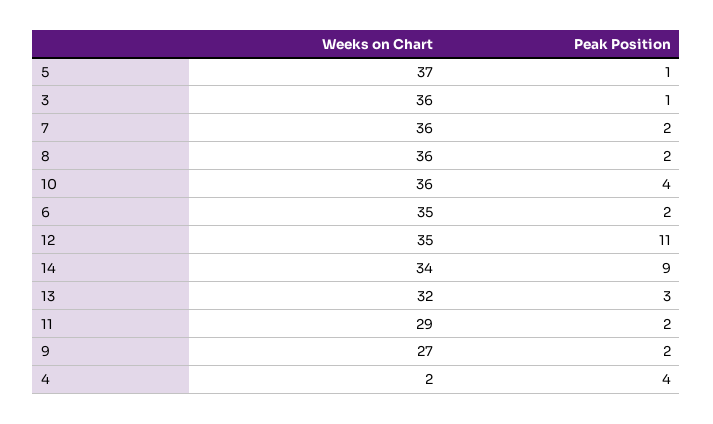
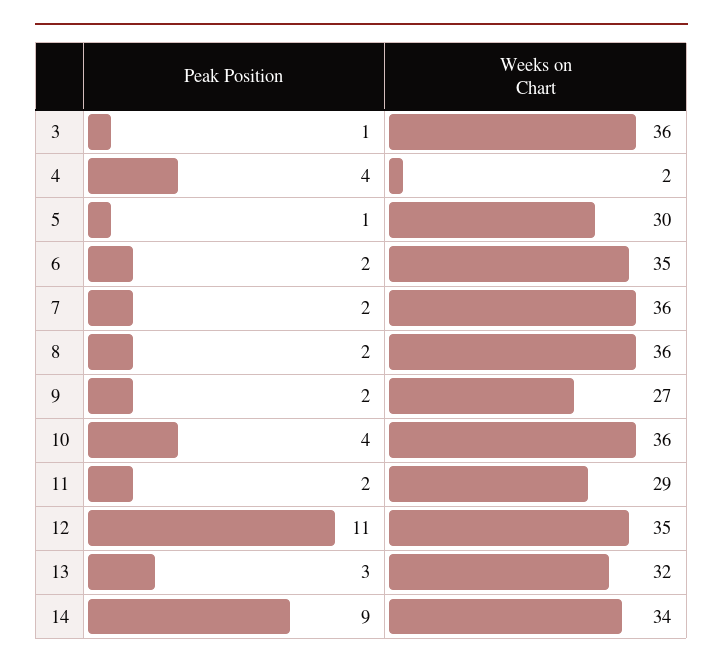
Weeks on Chart, 5: 37 -> 30

